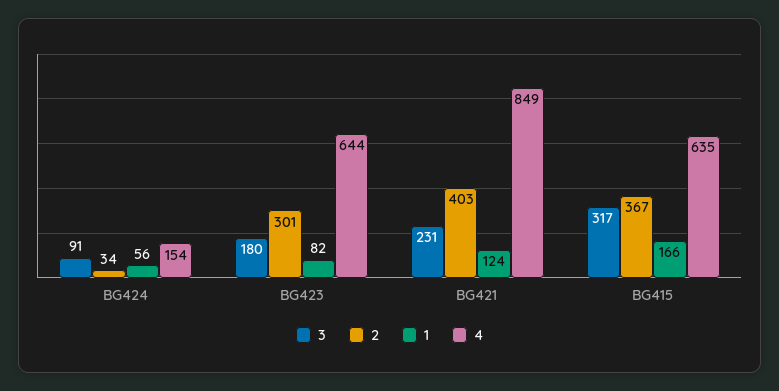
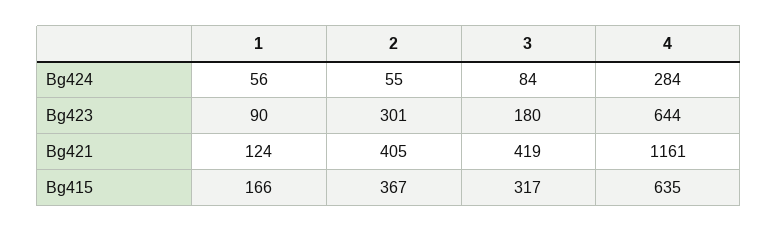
3, BG424: 91 -> 84
2, BG424: 34 -> 55
4, BG424: 154 -> 284
1, BG423: 82 -> 90
3, BG421: 231 -> 419
2, BG421: 403 -> 405
4, BG421: 849 -> 1161

